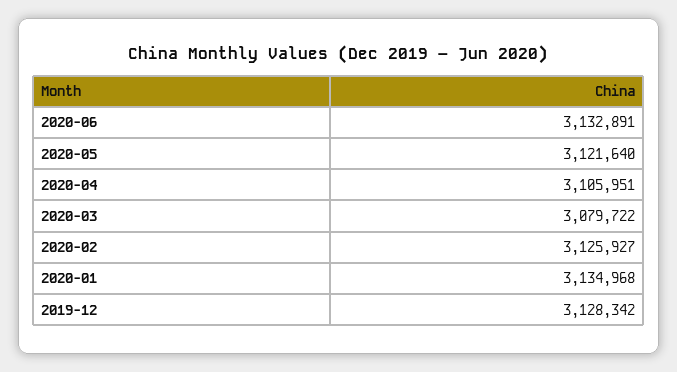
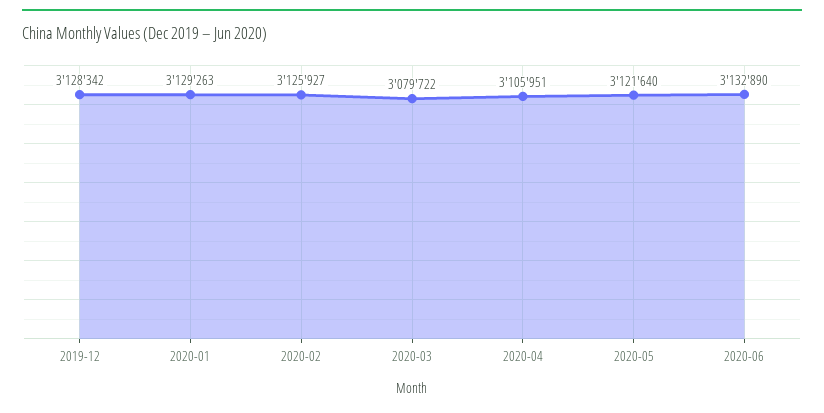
2020-06: 3132891 -> 3132890
2020-01: 3134968 -> 3129263

